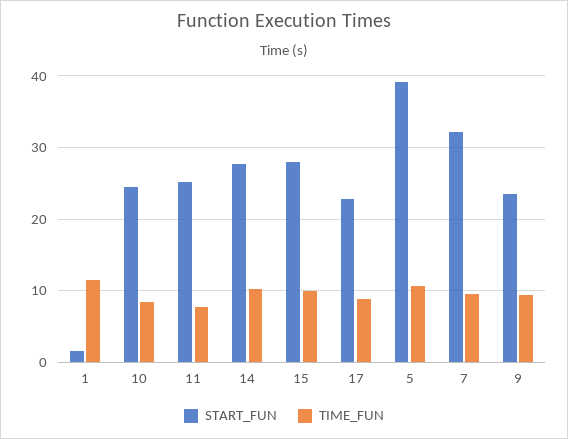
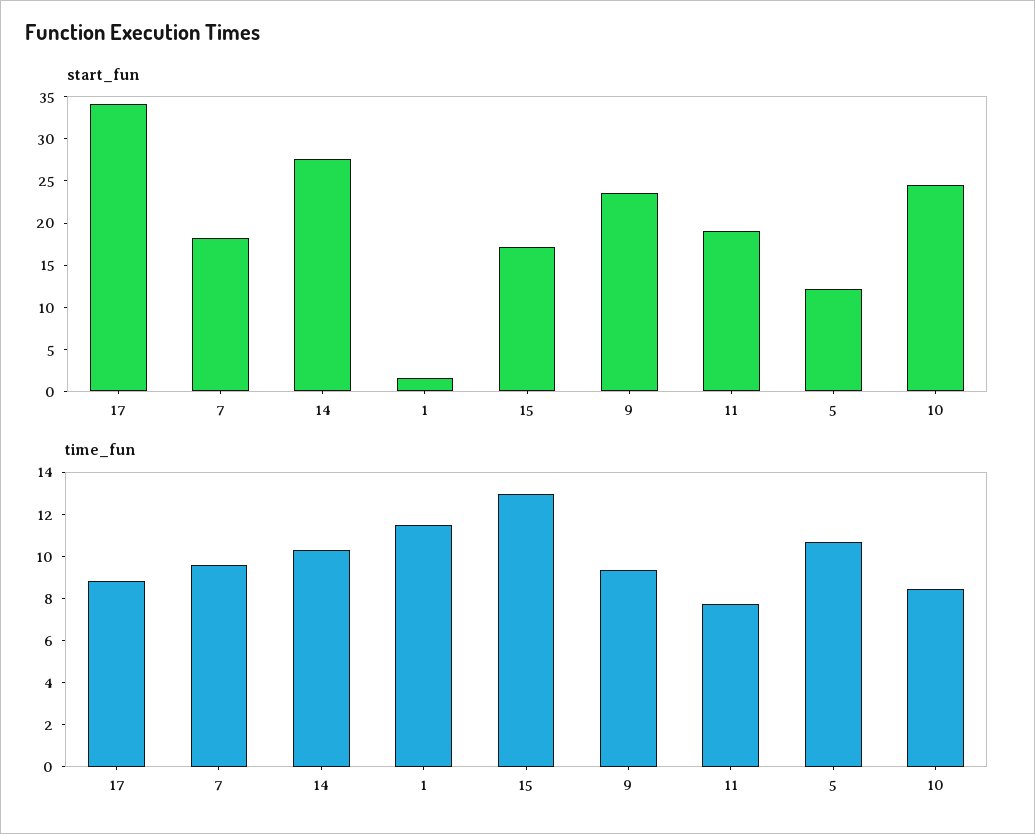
START_FUN, 11: 25 -> 19
START_FUN, 15: 28 -> 17
TIME_FUN, 15: 10 -> 13
START_FUN, 17: 23 -> 34
START_FUN, 5: 39 -> 12
START_FUN, 7: 32 -> 18

